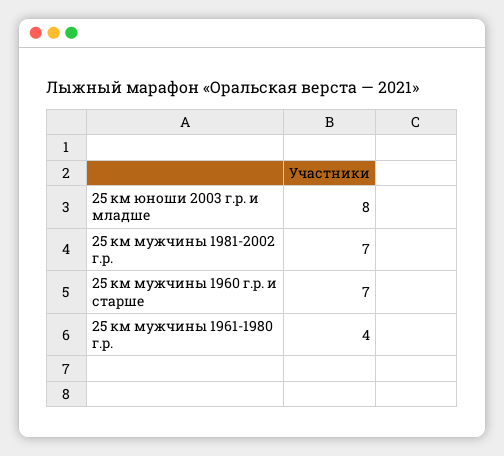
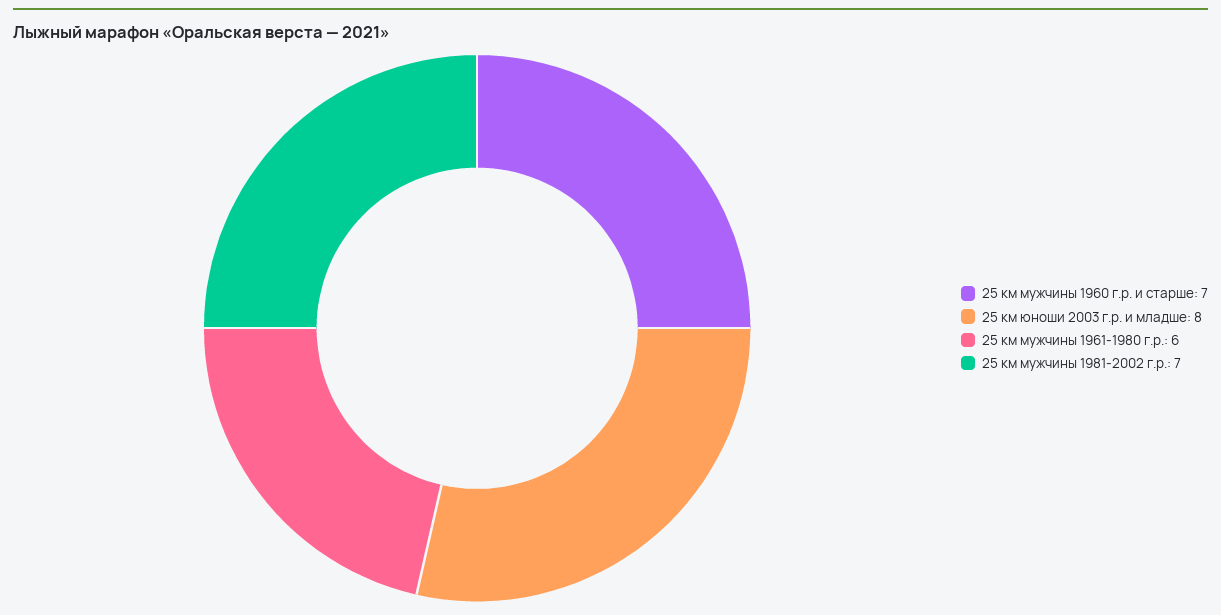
25 км мужчины 1961-1980 г.р.: 4 -> 6

